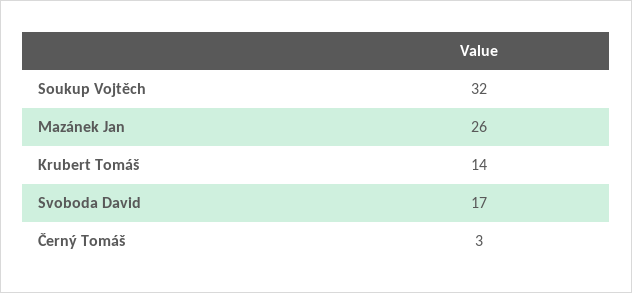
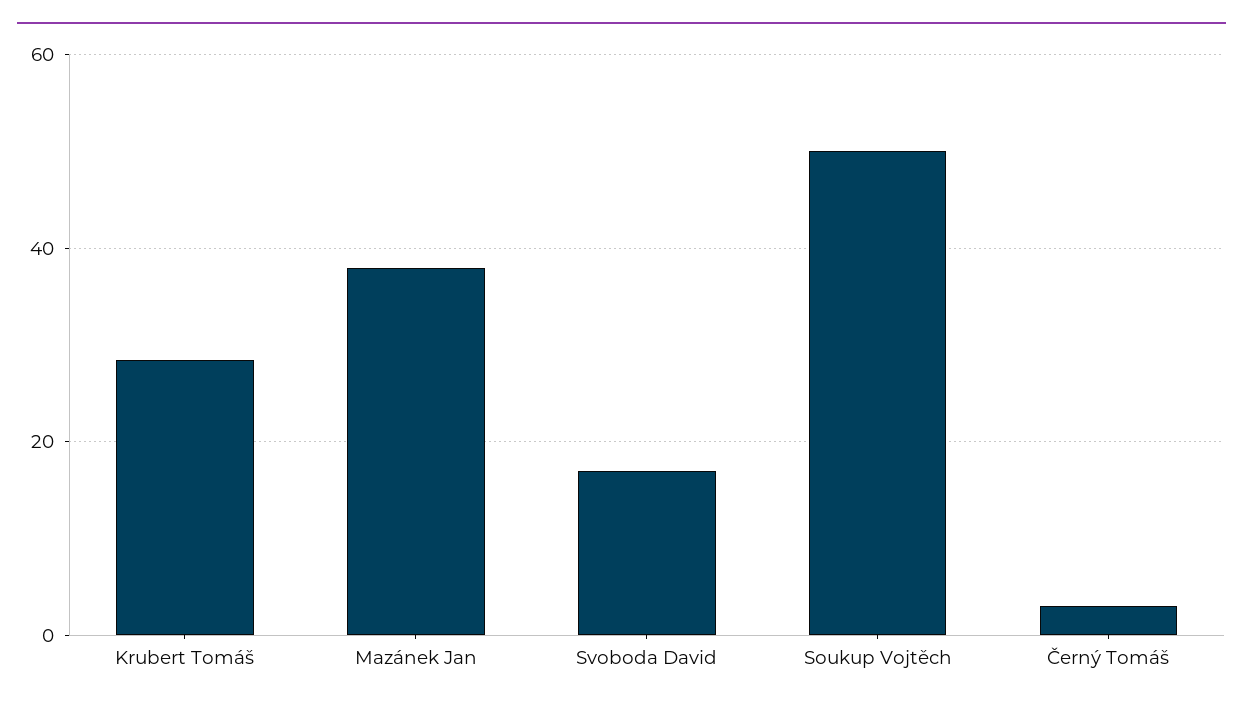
Soukup Vojtěch: 32 -> 50
Mazánek Jan: 26 -> 38
Krubert Tomáš: 14 -> 28

